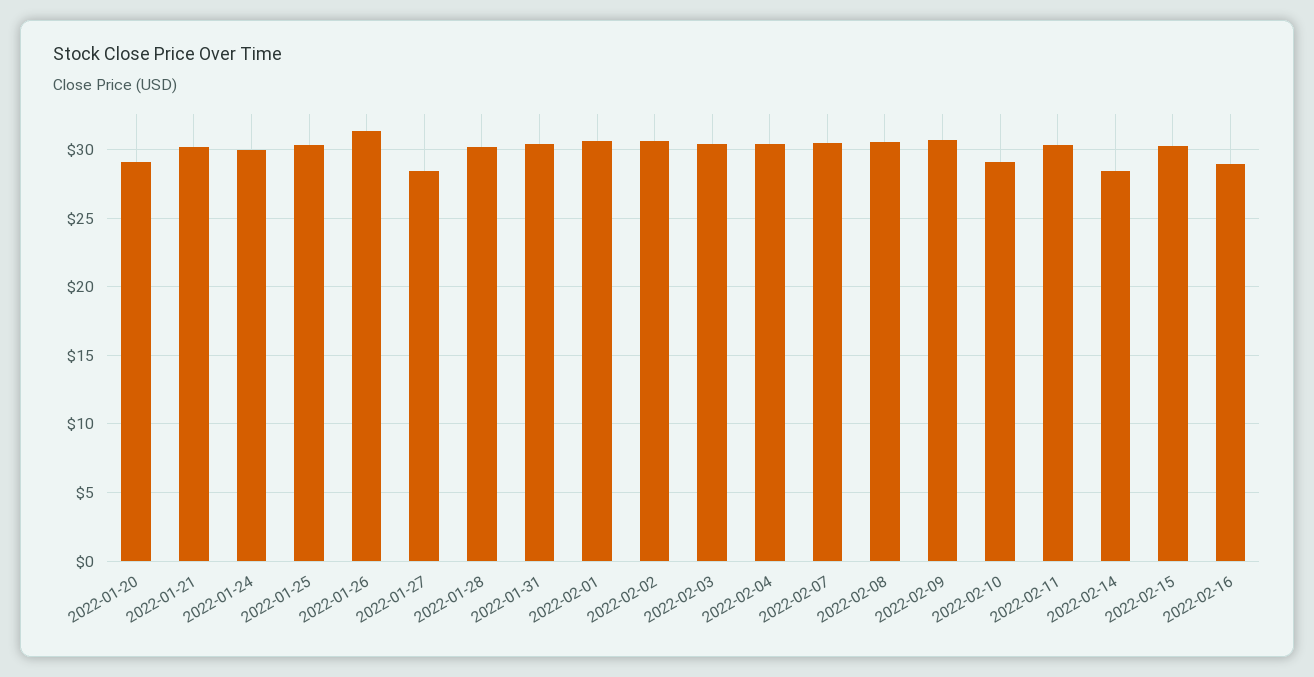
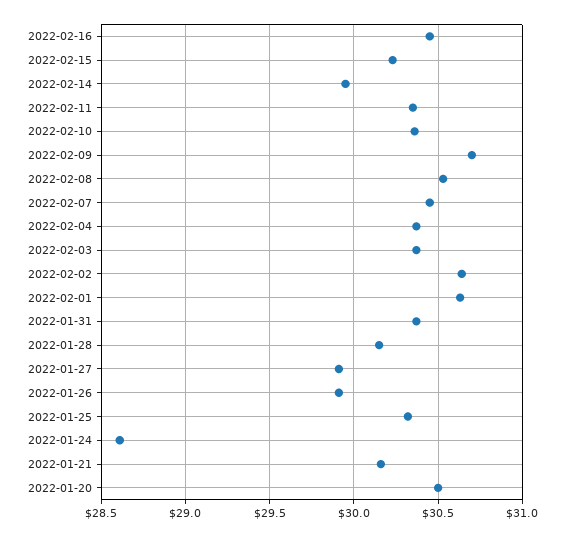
2022-01-20: 29 -> 30.5
2022-01-24: 30 -> 28.6
2022-01-26: 31.5 -> 29.9
2022-01-27: 28.5 -> 29.9
2022-02-10: 29 -> 30.35
2022-02-14: 28.5 -> 29.95
2022-02-16: 29 -> 30.45

